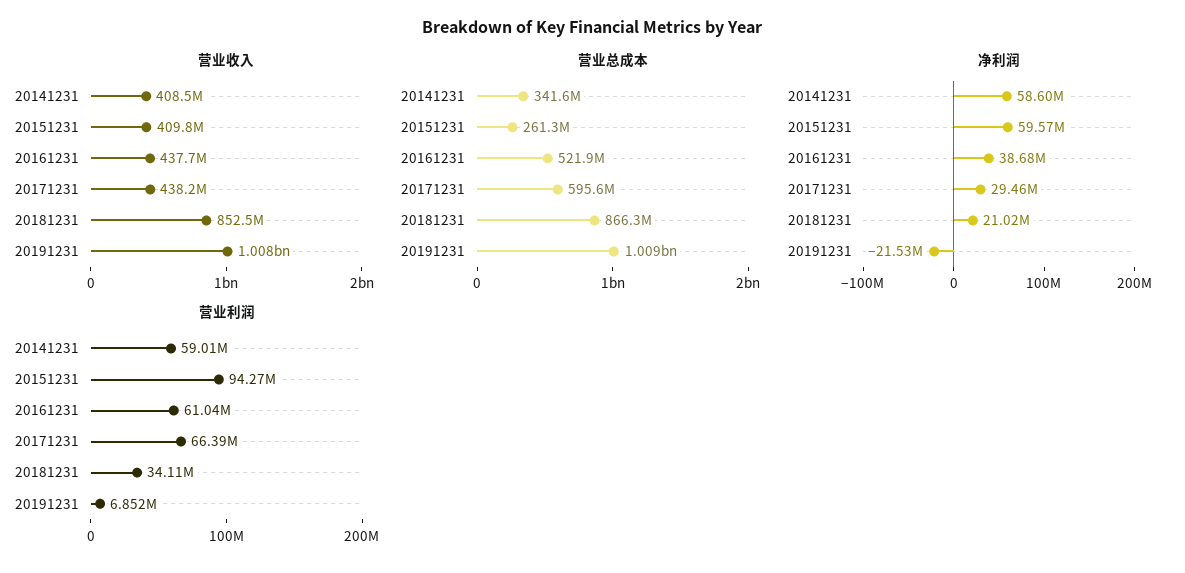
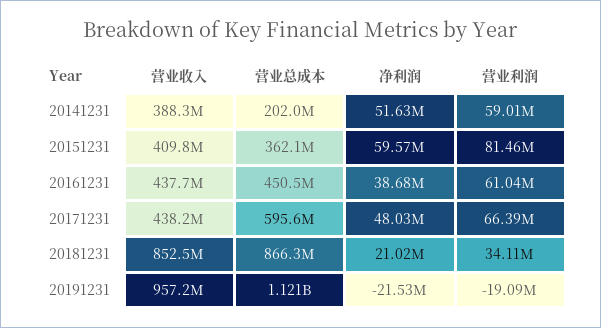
营业收入, 20141231: 408500000 -> 388300000
营业收入, 20191231: 1008000000 -> 957200000
营业总成本, 20141231: 341600000 -> 202000000
营业总成本, 20151231: 261300000 -> 362100000
营业总成本, 20161231: 521900000 -> 450500000
营业总成本, 20191231: 1009000000 -> 1121000000
净利润, 20141231: 58600000 -> 51630000
净利润, 20171231: 29460000 -> 48030000
营业利润, 20151231: 94270000 -> 81460000
营业利润, 20191231: 6852000 -> -19090000

